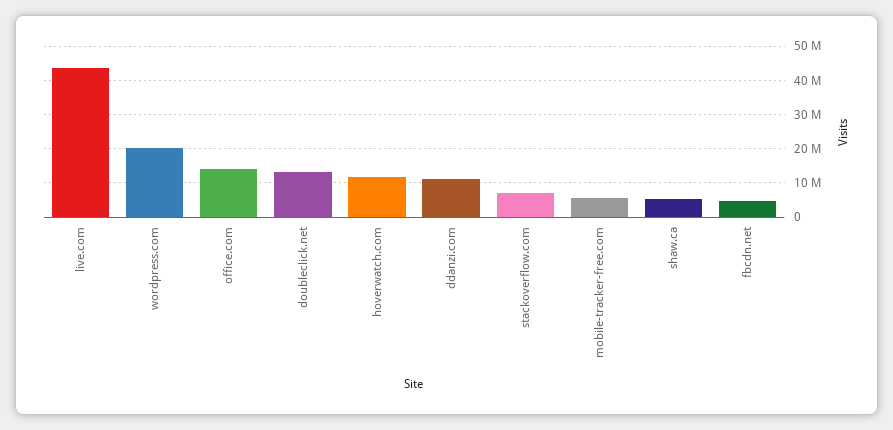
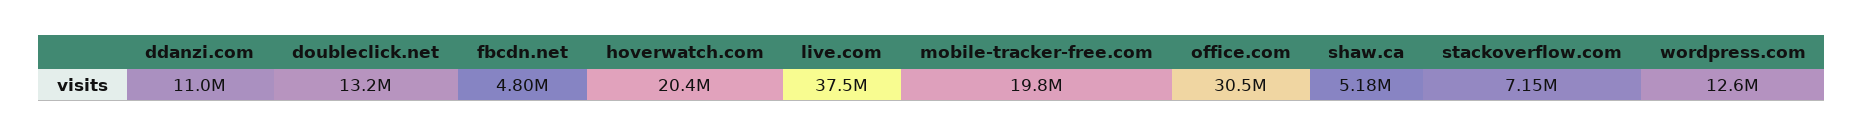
live.com: 44000000 -> 37500000
wordpress.com: 20000000 -> 12600000
office.com: 14000000 -> 30500000
hoverwatch.com: 12000000 -> 20400000
mobile-tracker-free.com: 6000000 -> 19800000

